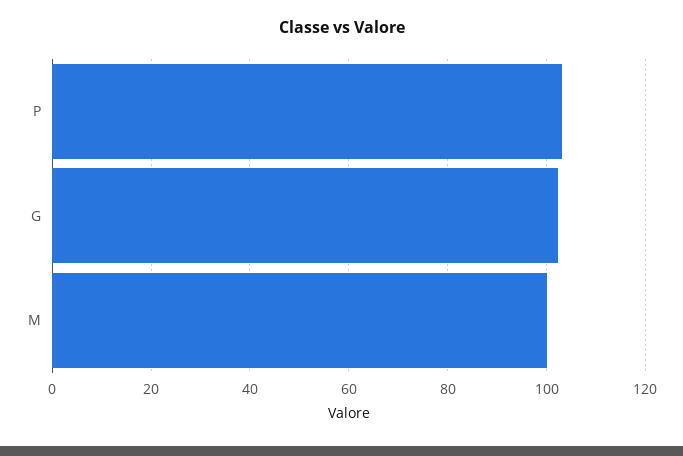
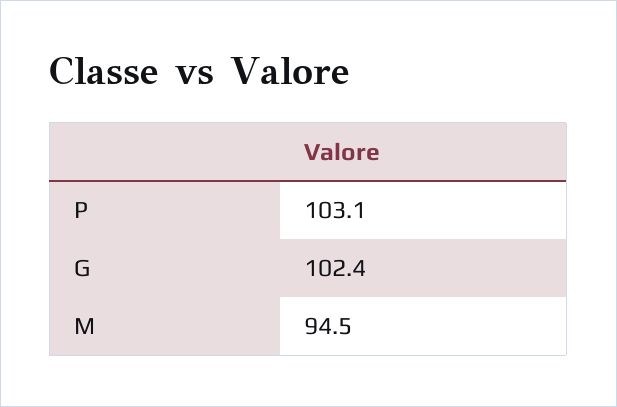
M: 100 -> 94.5

